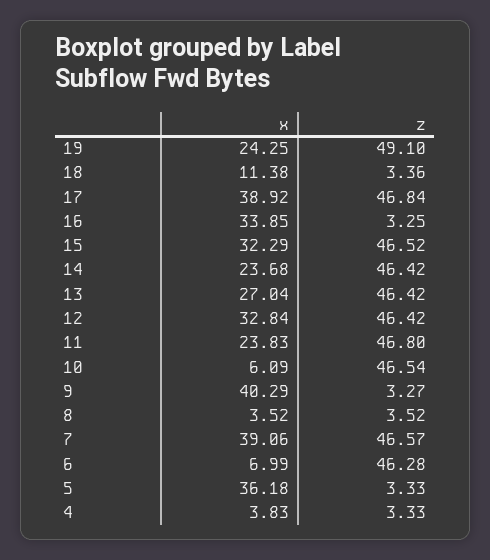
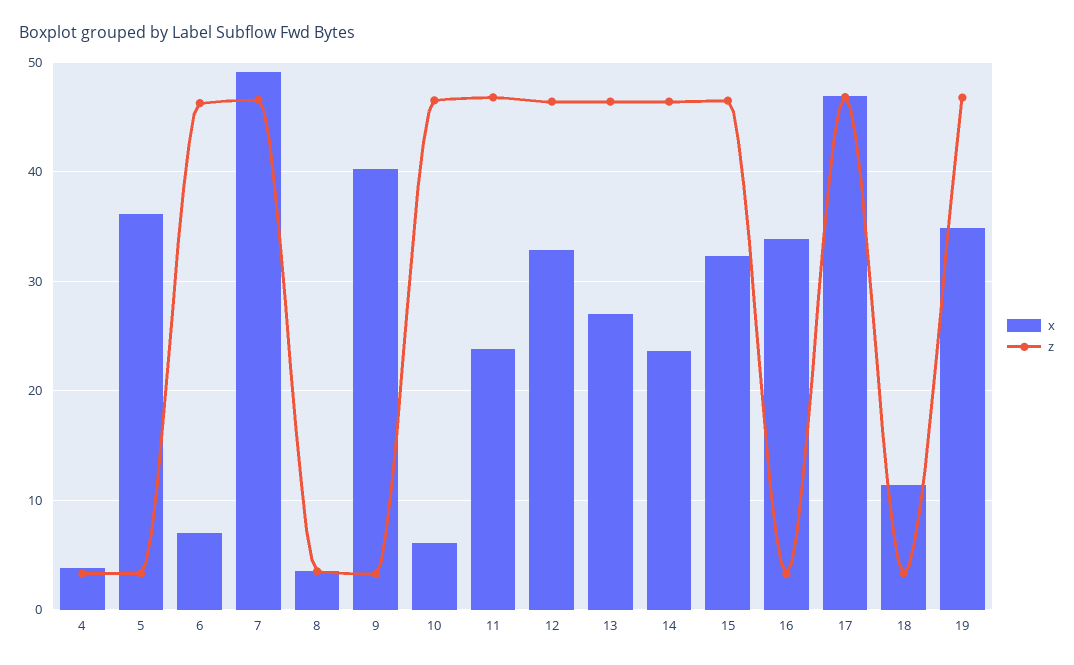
x, 19: 24.25 -> 35
z, 19: 49.1 -> 47
x, 17: 38.92 -> 47
x, 7: 39.06 -> 49

